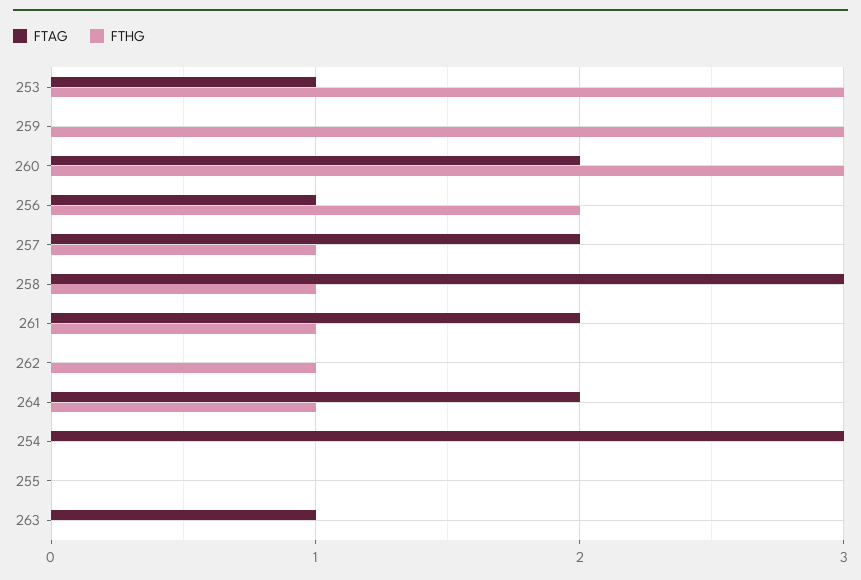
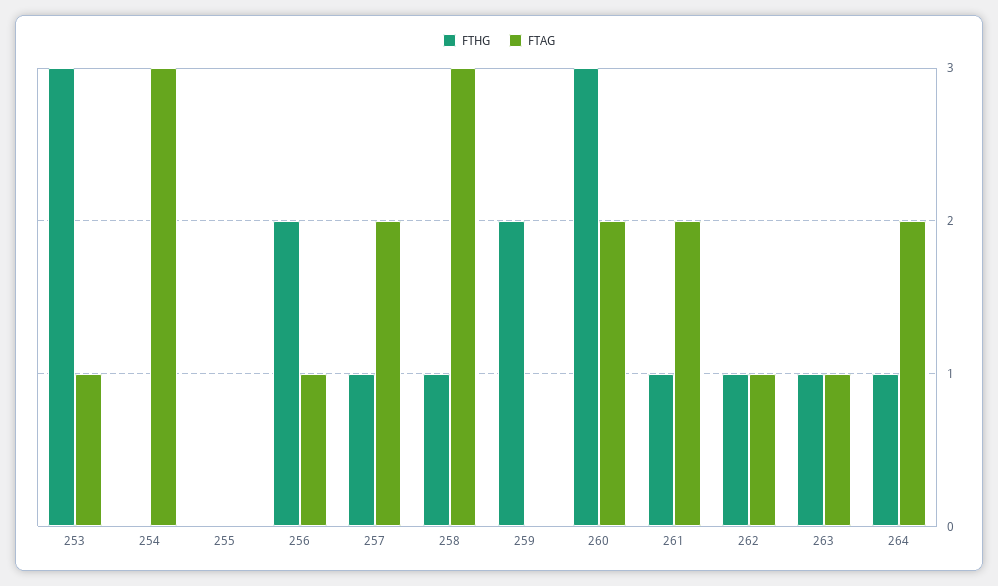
FTHG, 259: 3 -> 2
FTAG, 262: 0 -> 1
FTHG, 263: 0 -> 1

